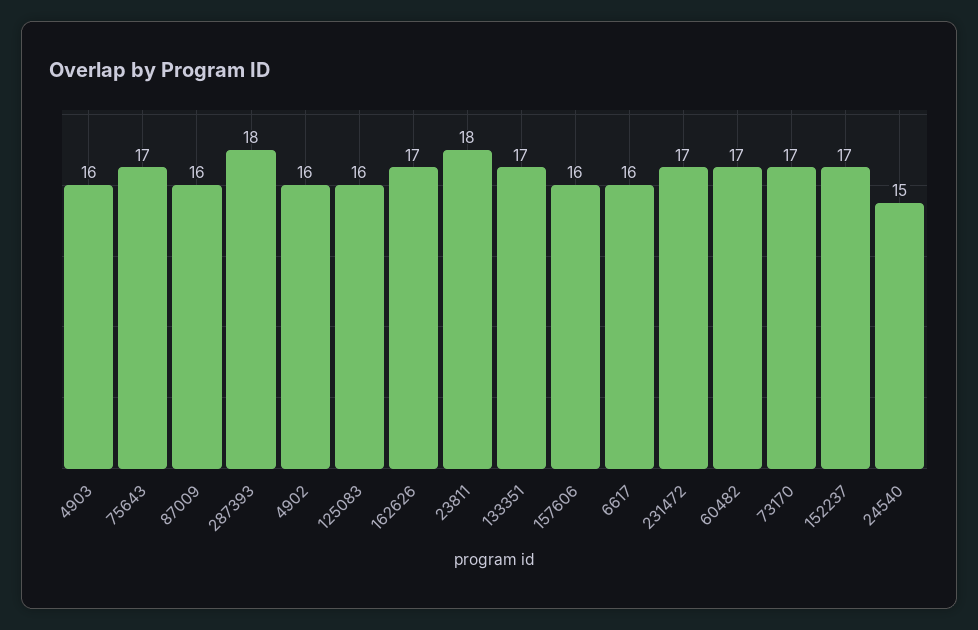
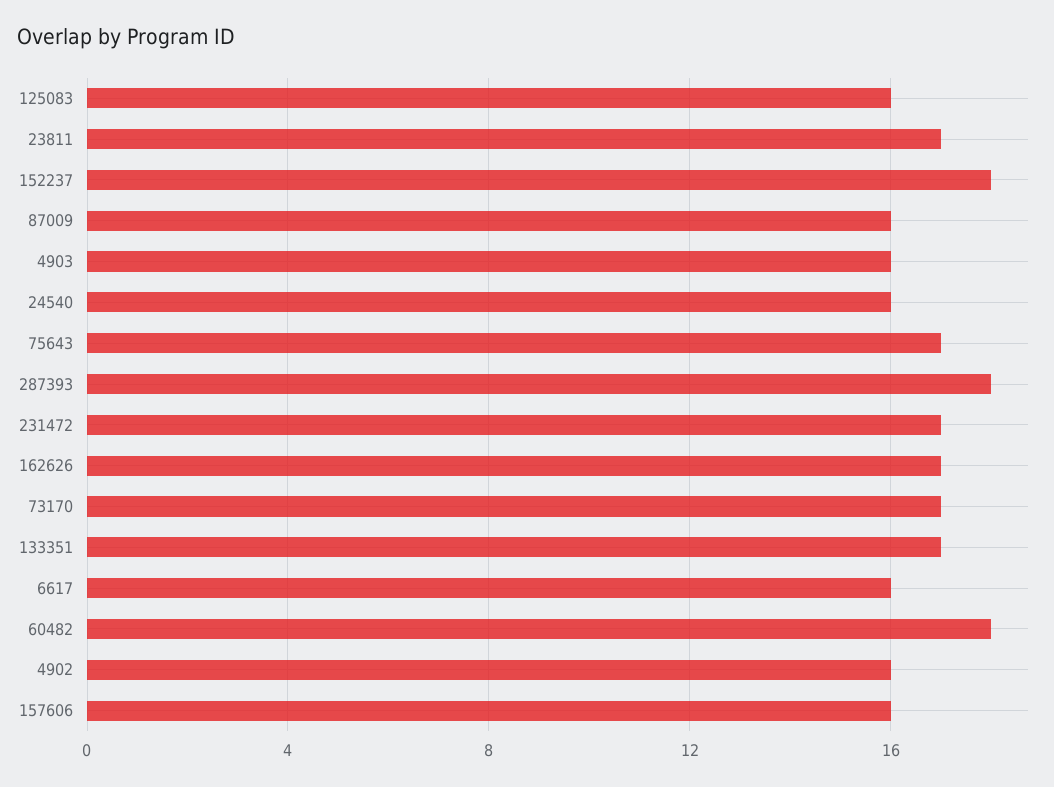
23811: 18 -> 17
60482: 17 -> 18
152237: 17 -> 18
24540: 15 -> 16

